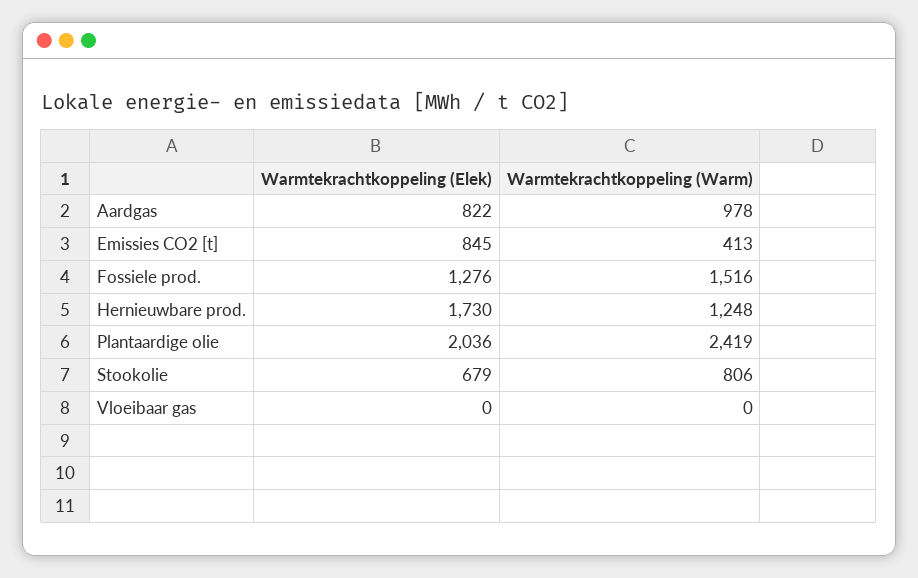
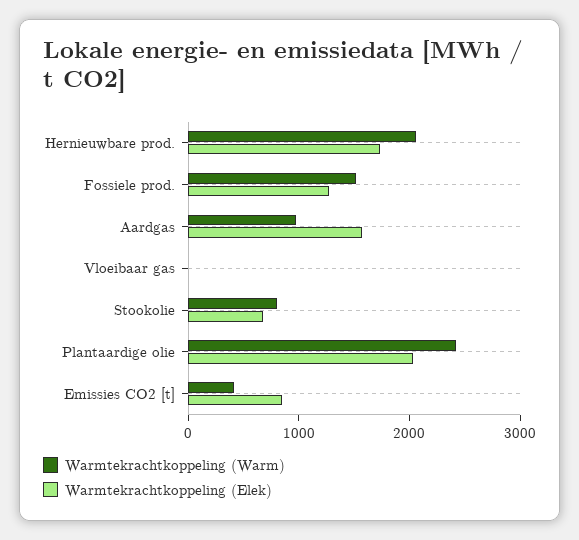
Warmtekrachtkoppeling (Elek), Aardgas: 822 -> 1600
Warmtekrachtkoppeling (Warm), Hernieuwbare prod.: 1248 -> 2000

